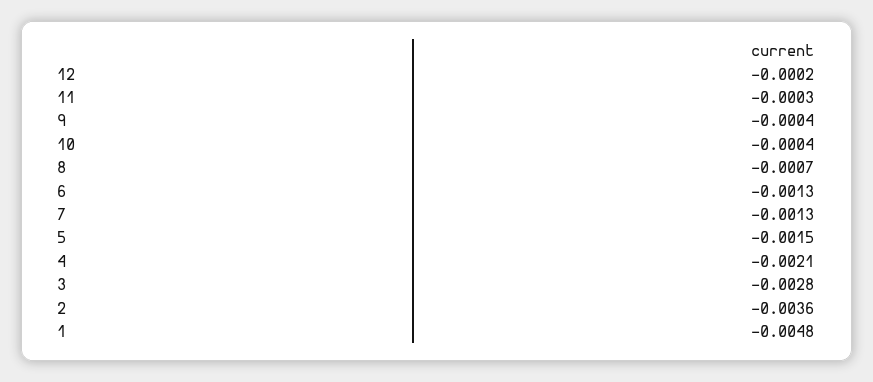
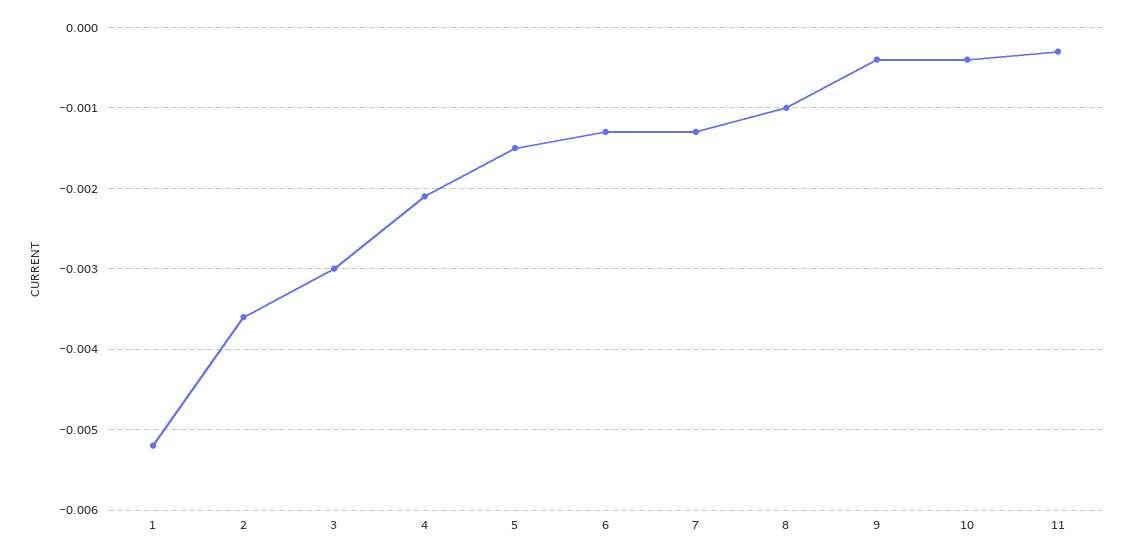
12: -0.0002 -> none
8: -0.0007 -> -0.001
3: -0.0028 -> -0.003
1: -0.0048 -> -0.0052

